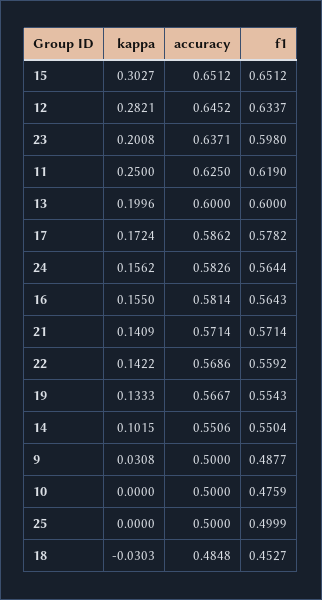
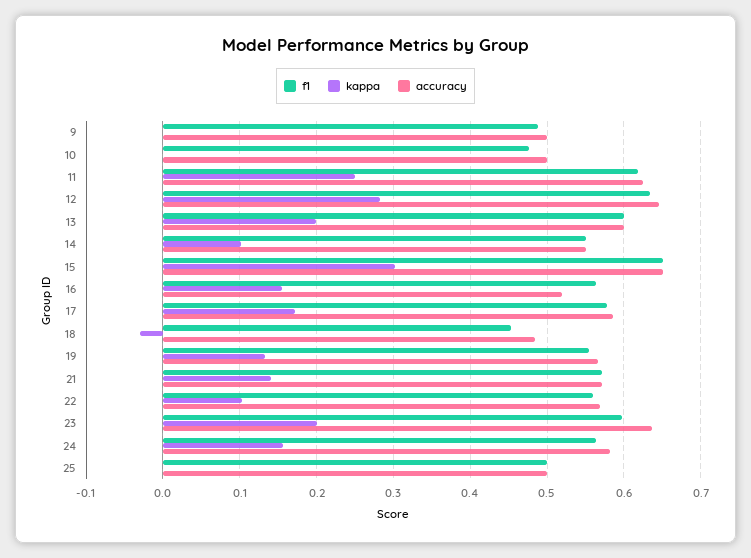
accuracy, 16: 0.5814 -> 0.52
kappa, 22: 0.1422 -> 0.1
kappa, 9: 0.0308 -> 0

